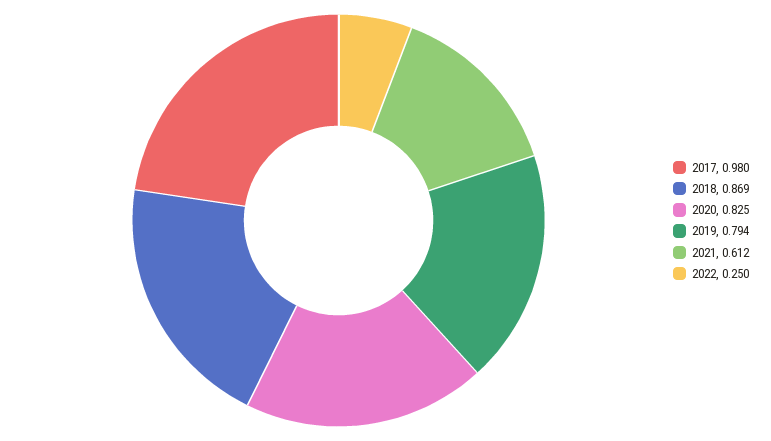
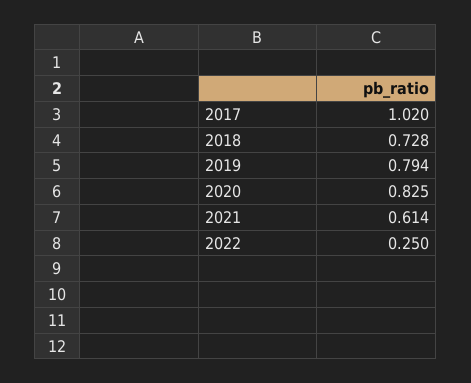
2017: 0.98 -> 1.02
2018: 0.869 -> 0.728
2021: 0.612 -> 0.614

